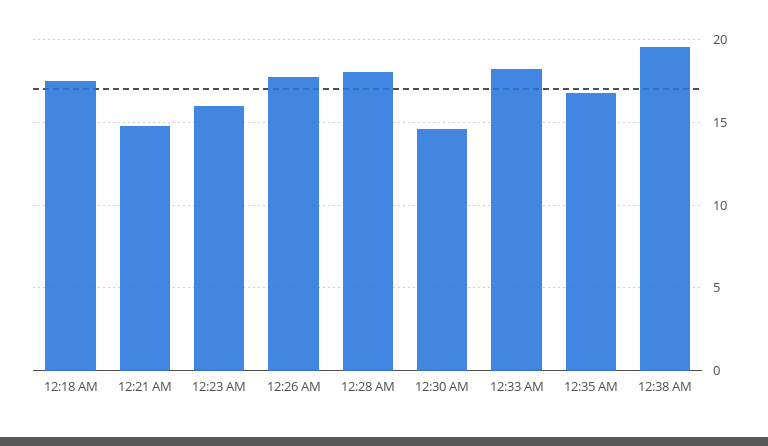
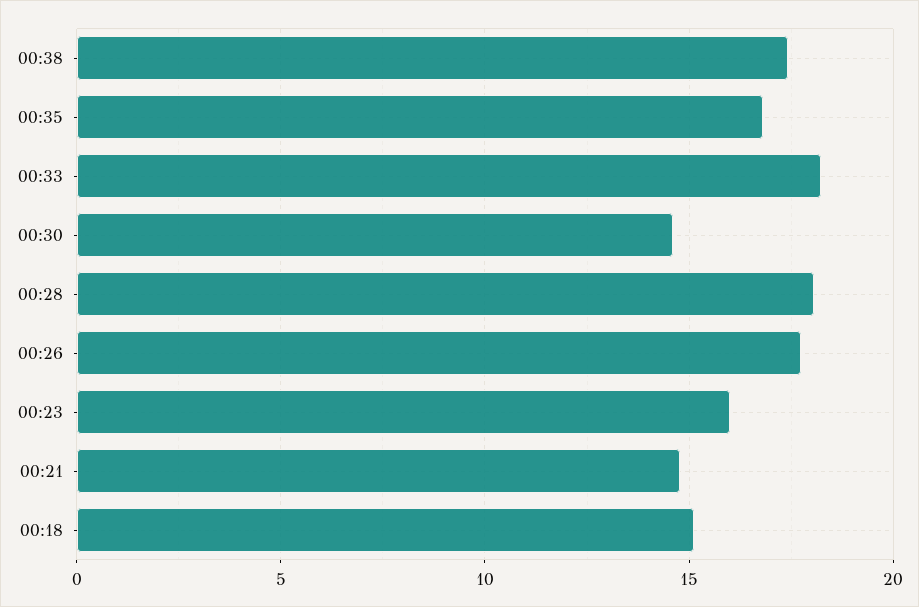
12:18 AM: 17.5 -> 15
12:38 AM: 19.5 -> 17.5

